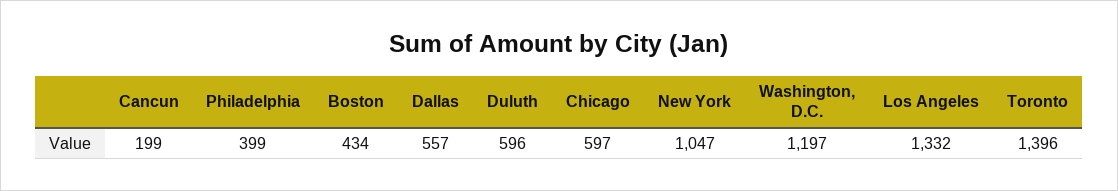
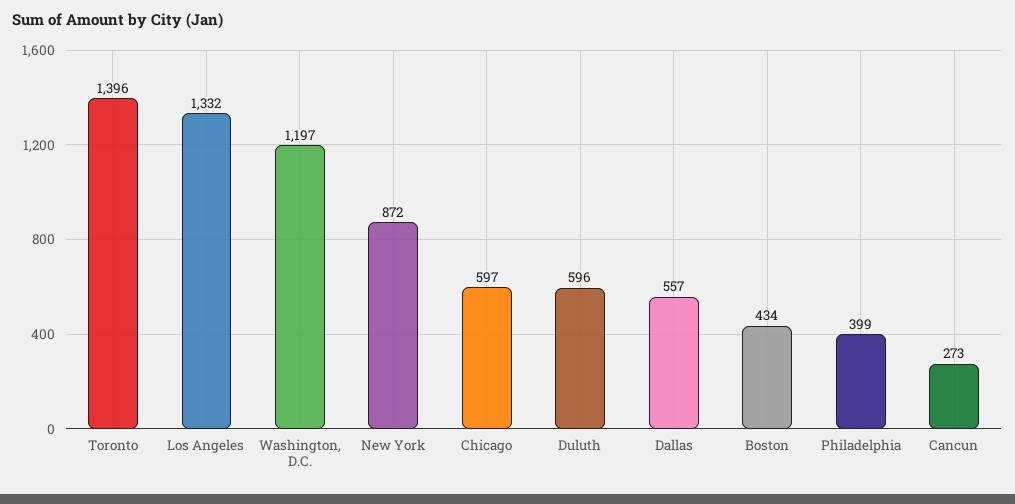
Cancun: 199 -> 273
New York: 1047 -> 872

